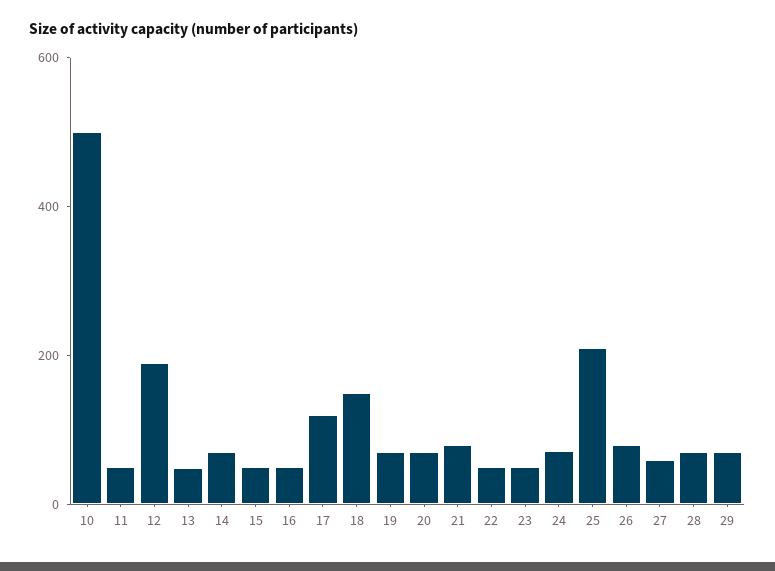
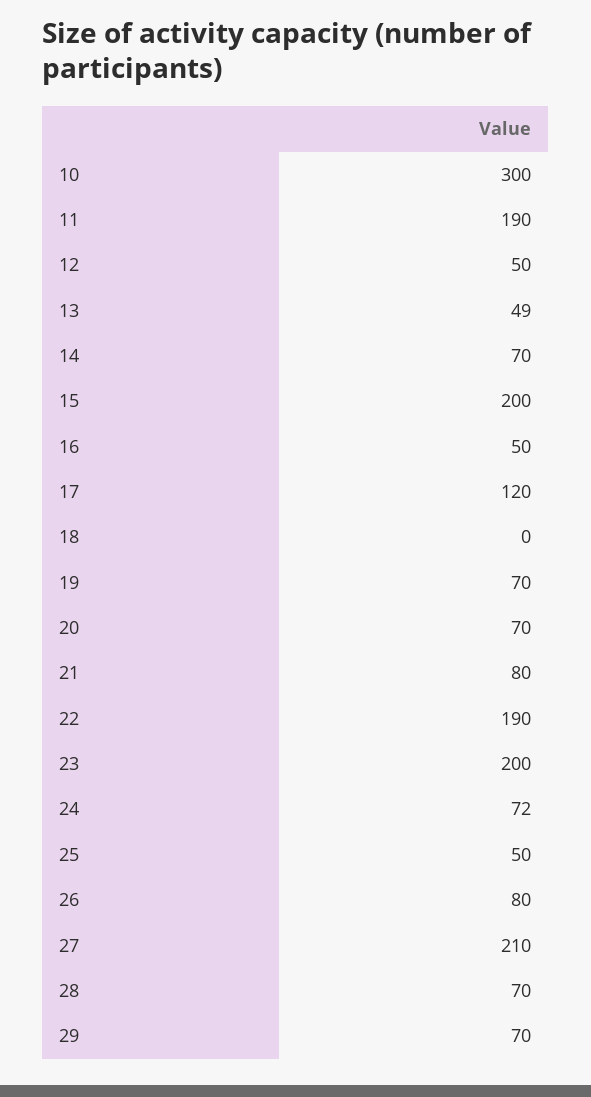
10: 500 -> 300
11: 50 -> 190
12: 200 -> 50
15: 50 -> 200
18: 150 -> 0
22: 50 -> 190
23: 50 -> 200
25: 200 -> 50
27: 50 -> 210

